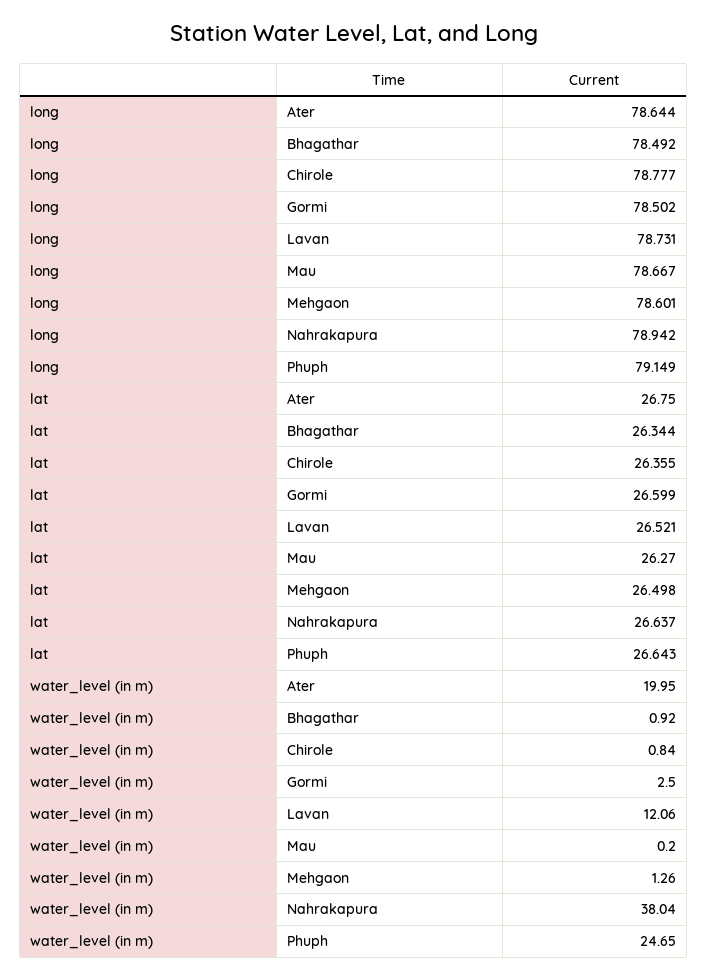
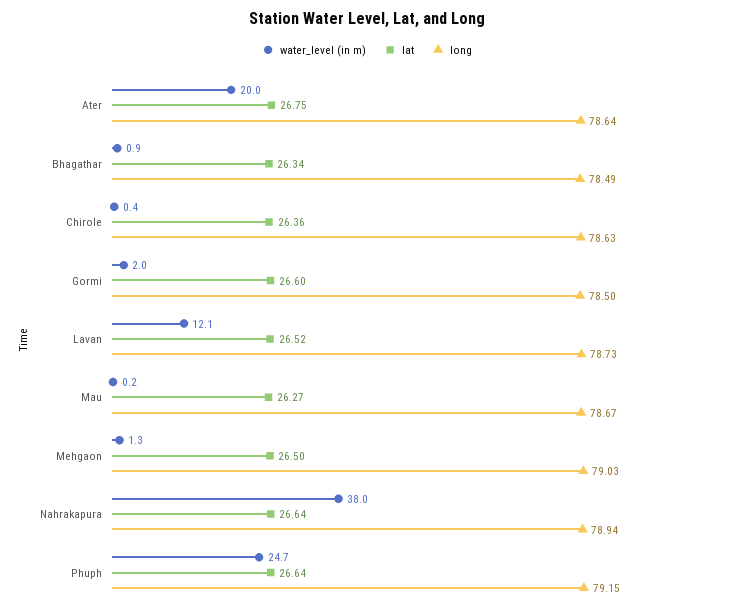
long, Chirole: 78.777 -> 78.63
long, Mehgaon: 78.601 -> 79.03
water_level (in m), Chirole: 0.84 -> 0.4
water_level (in m), Gormi: 2.5 -> 2

